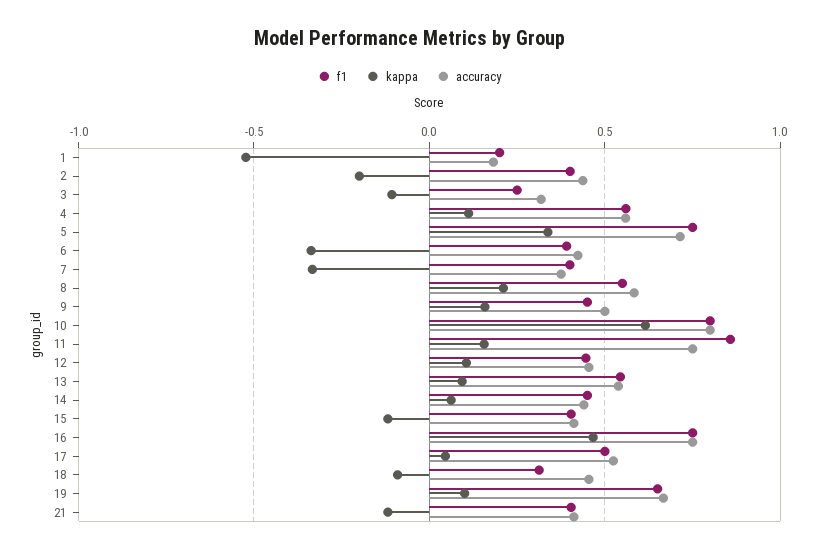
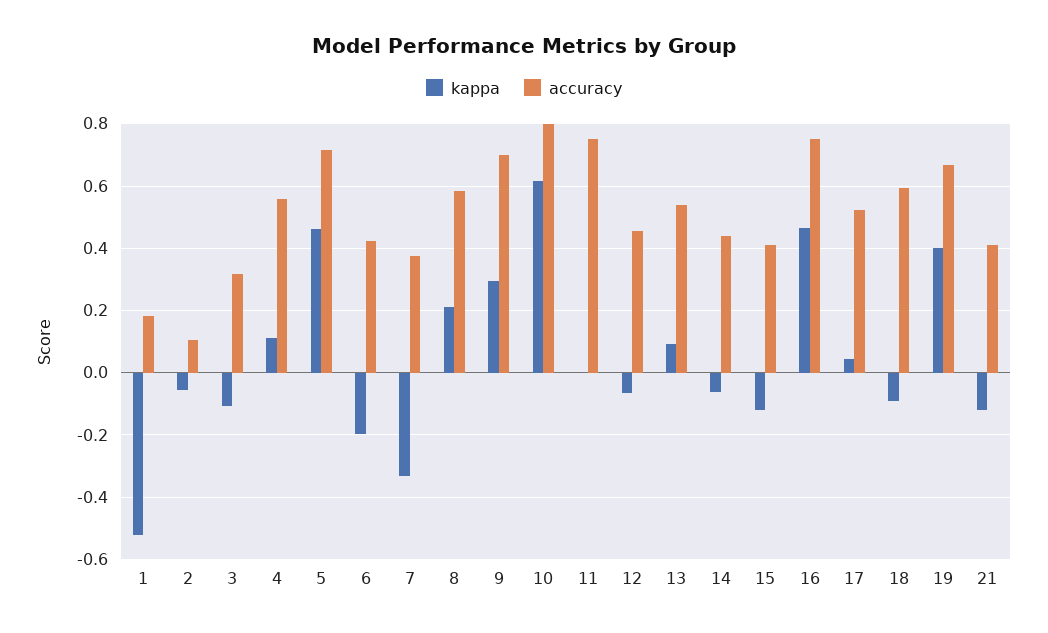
f1, 1: 0.2 -> none
f1, 2: 0.4 -> none
kappa, 2: -0.2 -> -0.06
accuracy, 2: 0.45 -> 0.1
f1, 3: 0.25 -> none
f1, 4: 0.55 -> none
f1, 5: 0.75 -> none
kappa, 5: 0.35 -> 0.46
f1, 6: 0.4 -> none
kappa, 6: -0.35 -> -0.2
f1, 7: 0.4 -> none
f1, 8: 0.55 -> none
f1, 9: 0.45 -> none
kappa, 9: 0.15 -> 0.3
accuracy, 9: 0.5 -> 0.7
f1, 10: 0.8 -> none
f1, 11: 0.85 -> none
kappa, 11: 0.15 -> 0
f1, 12: 0.45 -> none
kappa, 12: 0.1 -> -0.06
f1, 13: 0.55 -> none
f1, 14: 0.45 -> none
kappa, 14: 0.05 -> -0.06
f1, 15: 0.4 -> none
f1, 16: 0.75 -> none
f1, 17: 0.5 -> none
f1, 18: 0.3 -> none
accuracy, 18: 0.45 -> 0.6
f1, 19: 0.65 -> none
kappa, 19: 0.1 -> 0.4
f1, 21: 0.4 -> none

